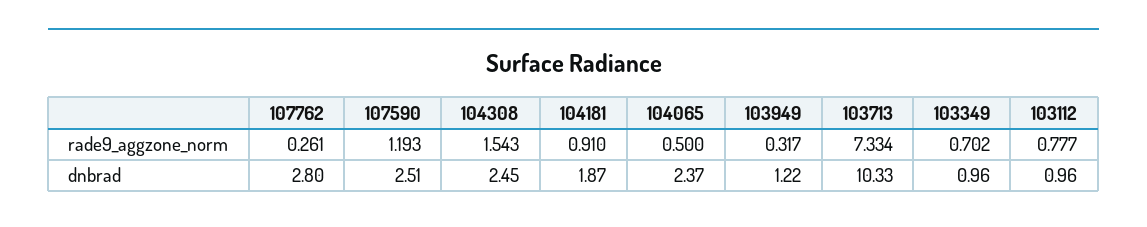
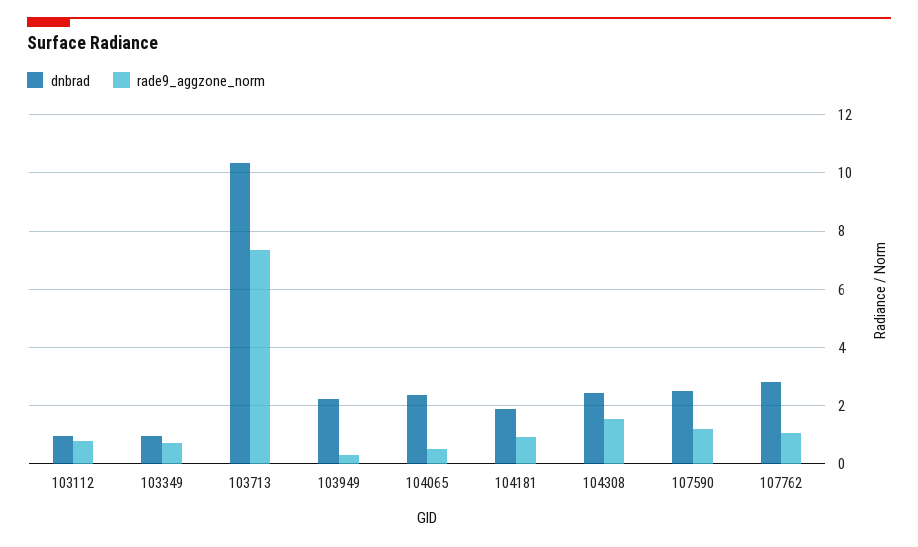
rade9_aggzone_norm, 107762: 0.261 -> 1
dnbrad, 103949: 1.22 -> 2.25

